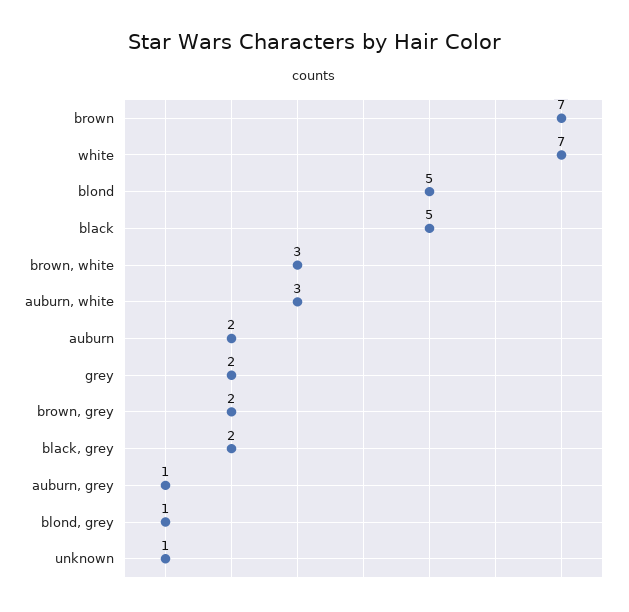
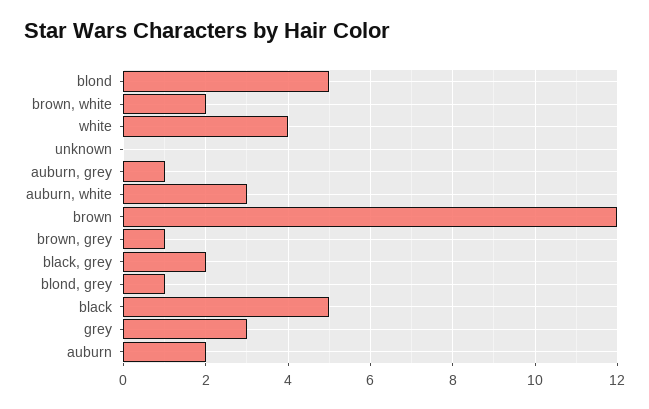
brown: 7 -> 12
white: 7 -> 4
brown, white: 3 -> 2
grey: 2 -> 3
brown, grey: 2 -> 1
unknown: 1 -> 0

